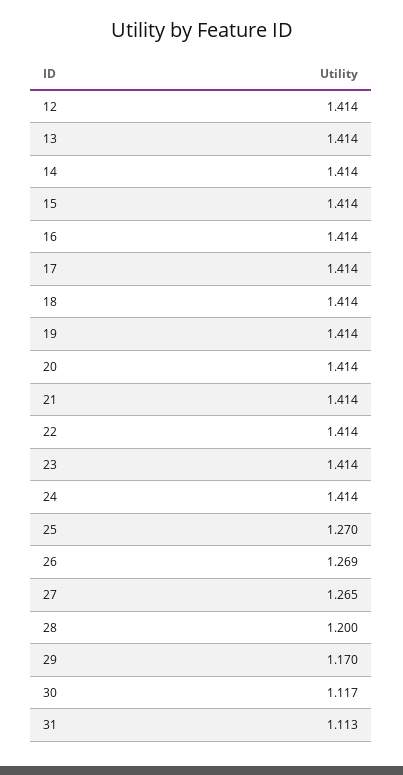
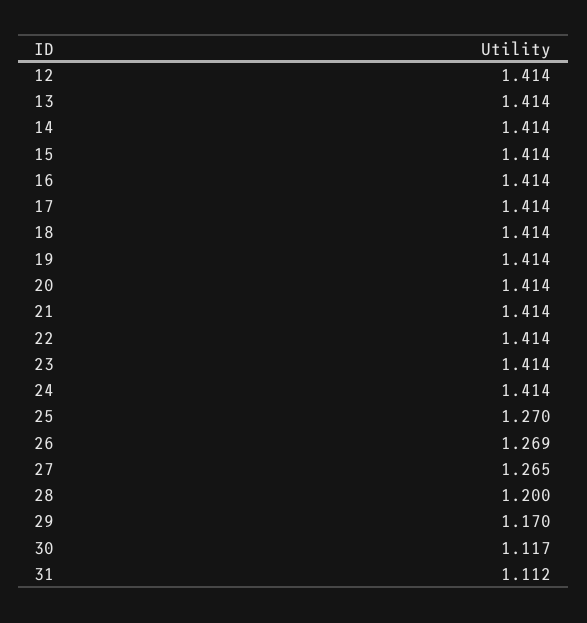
31: 1.113 -> 1.112

